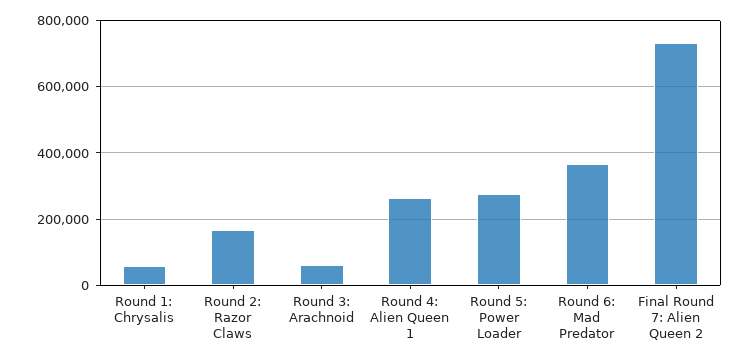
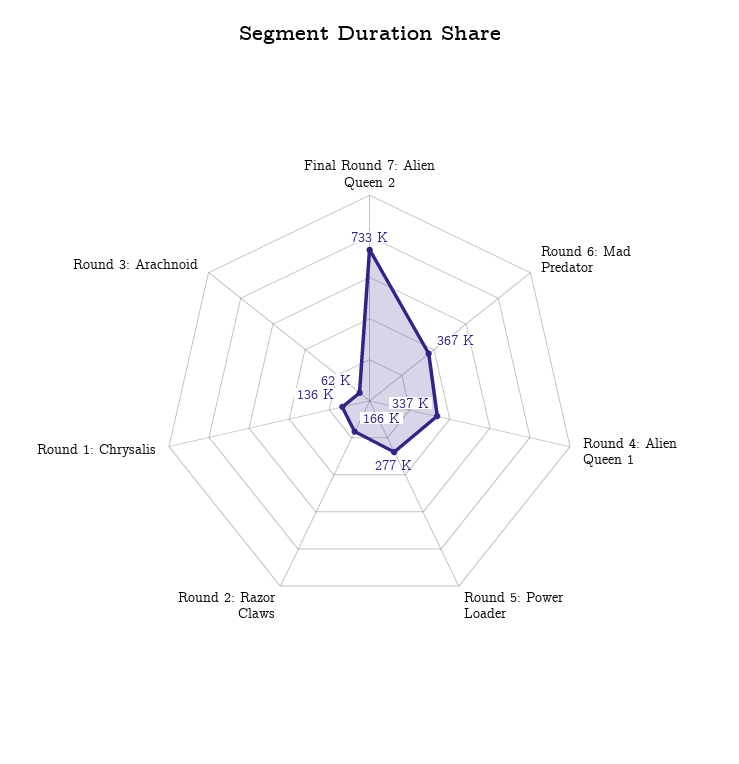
Round 1: Chrysalis: 60000 -> 136000
Round 4: Alien Queen 1: 260000 -> 337000

